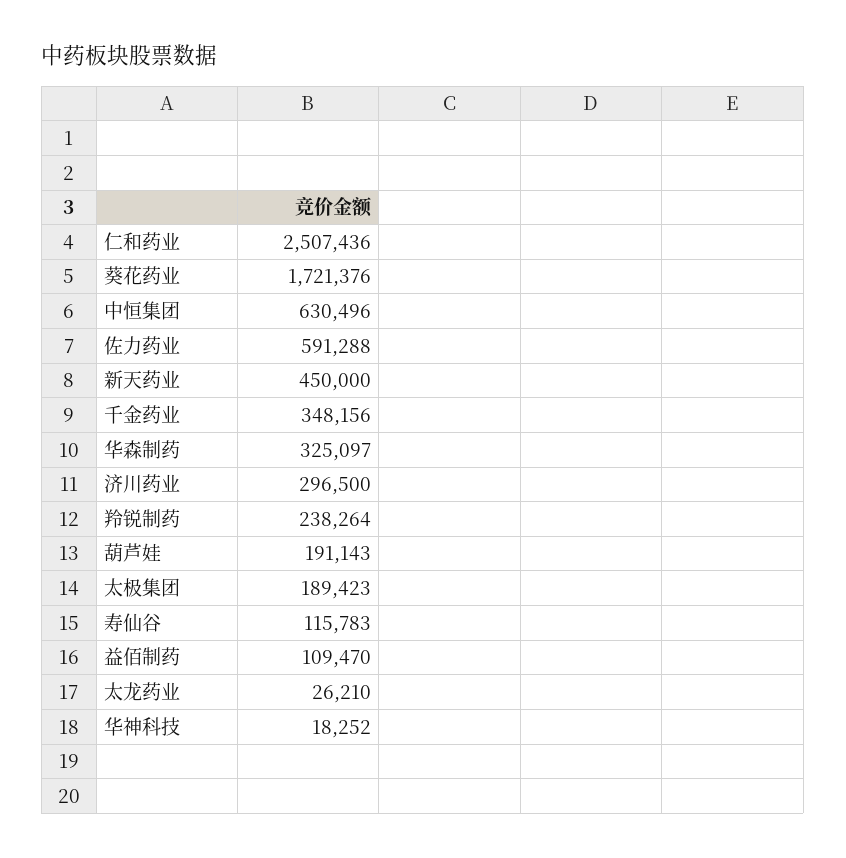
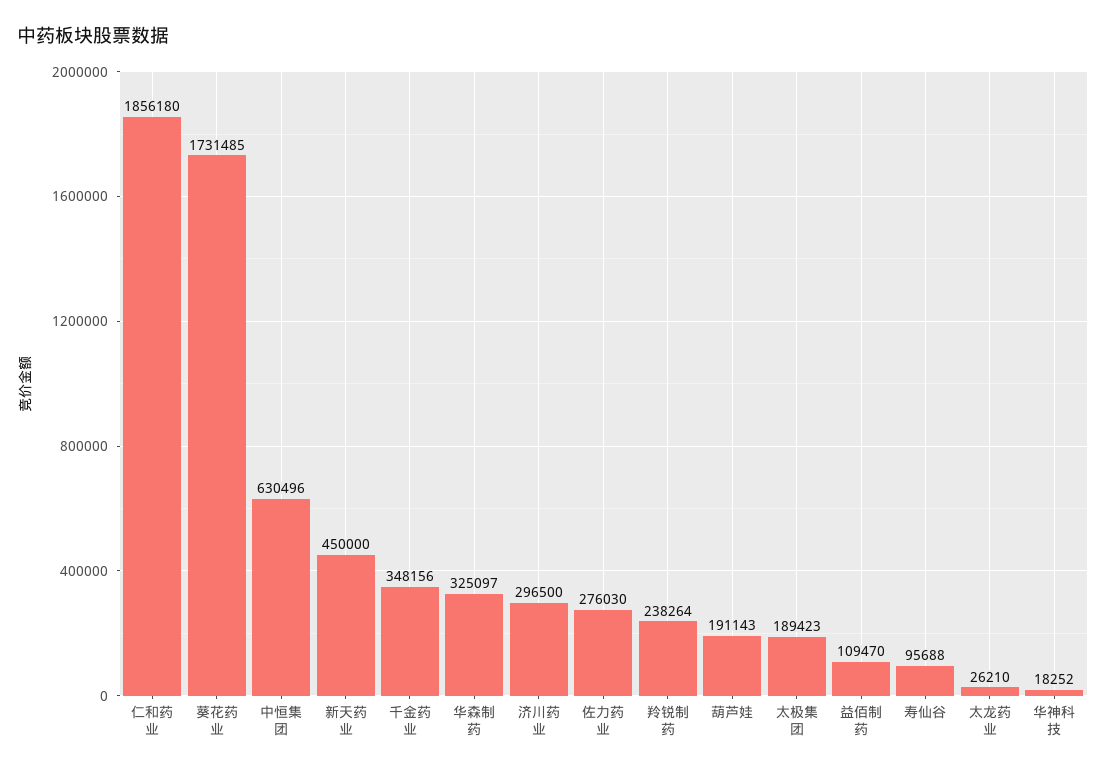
仁和药业: 2507436 -> 1856180
葵花药业: 1721376 -> 1731485
佐力药业: 591288 -> 276030
寿仙谷: 115783 -> 95688

